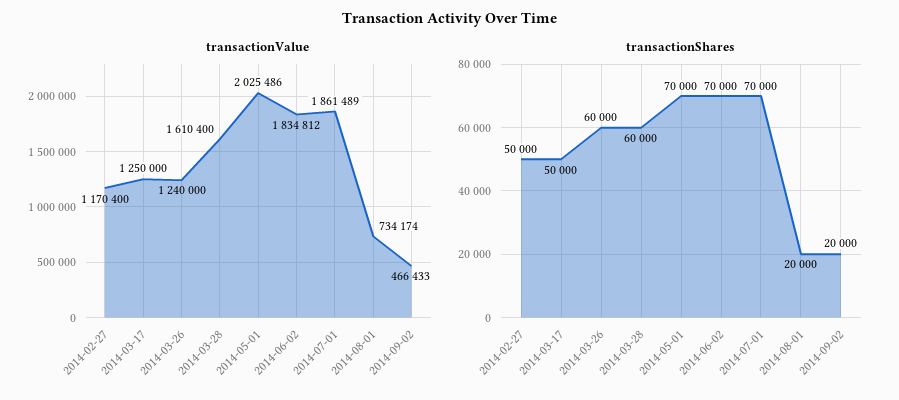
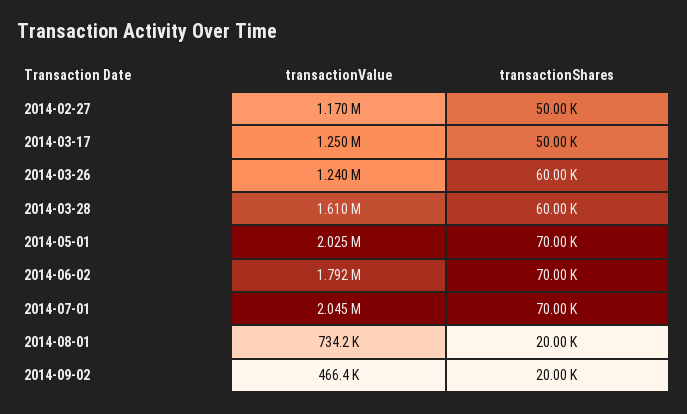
transactionValue, 2014-06-02: 1834812 -> 1792000
transactionValue, 2014-07-01: 1861489 -> 2045000

